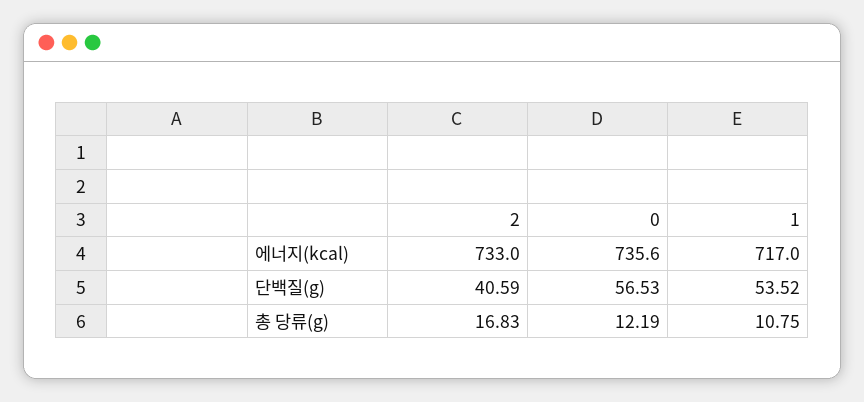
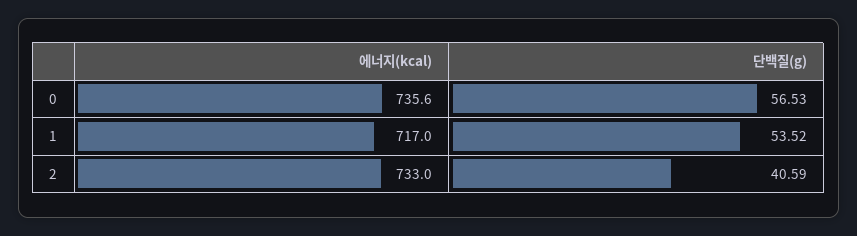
2, 총 당류(g): 16.83 -> none
0, 총 당류(g): 12.19 -> none
1, 총 당류(g): 10.75 -> none

